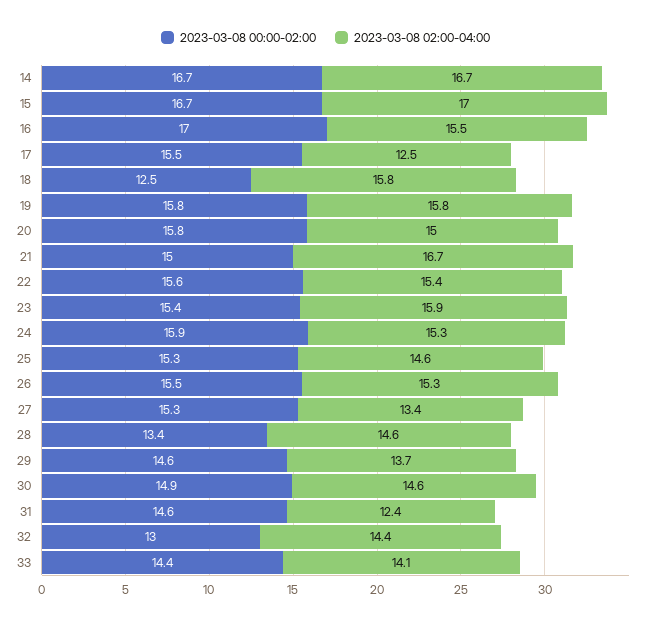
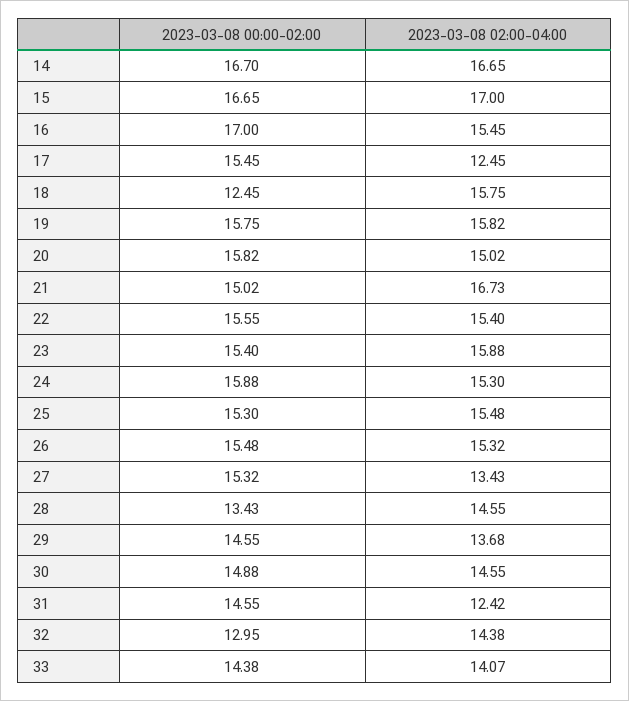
2023-03-08 02:00-04:00, 25: 14.6 -> 15.48

